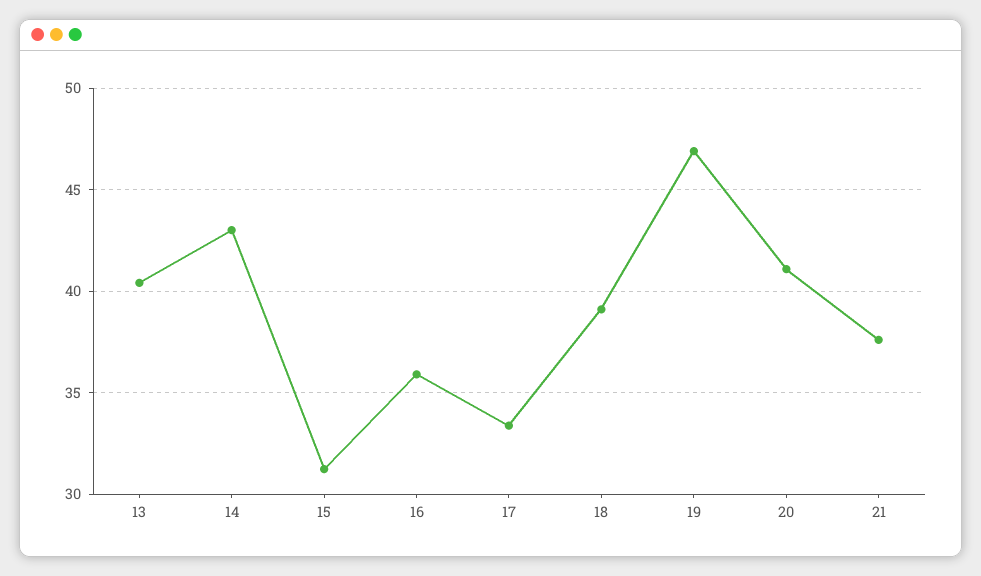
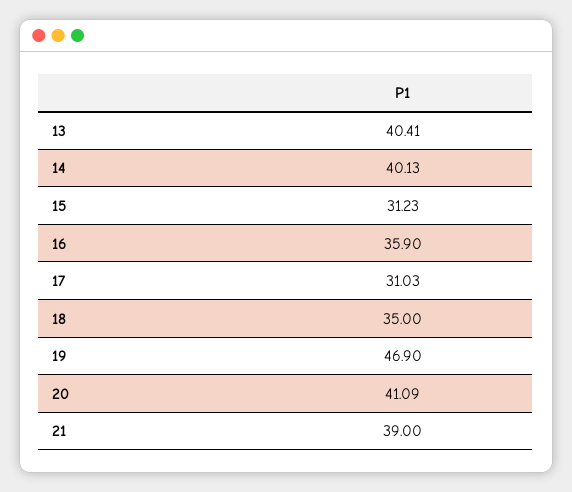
14: 43 -> 40.13
17: 33.5 -> 31.03
18: 39 -> 35
21: 37.5 -> 39

